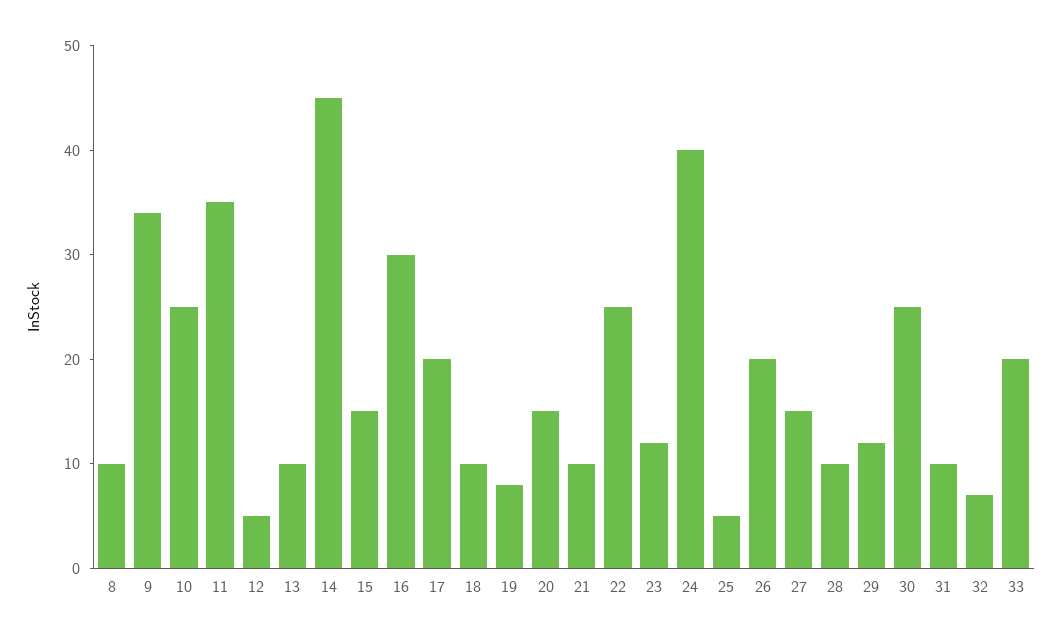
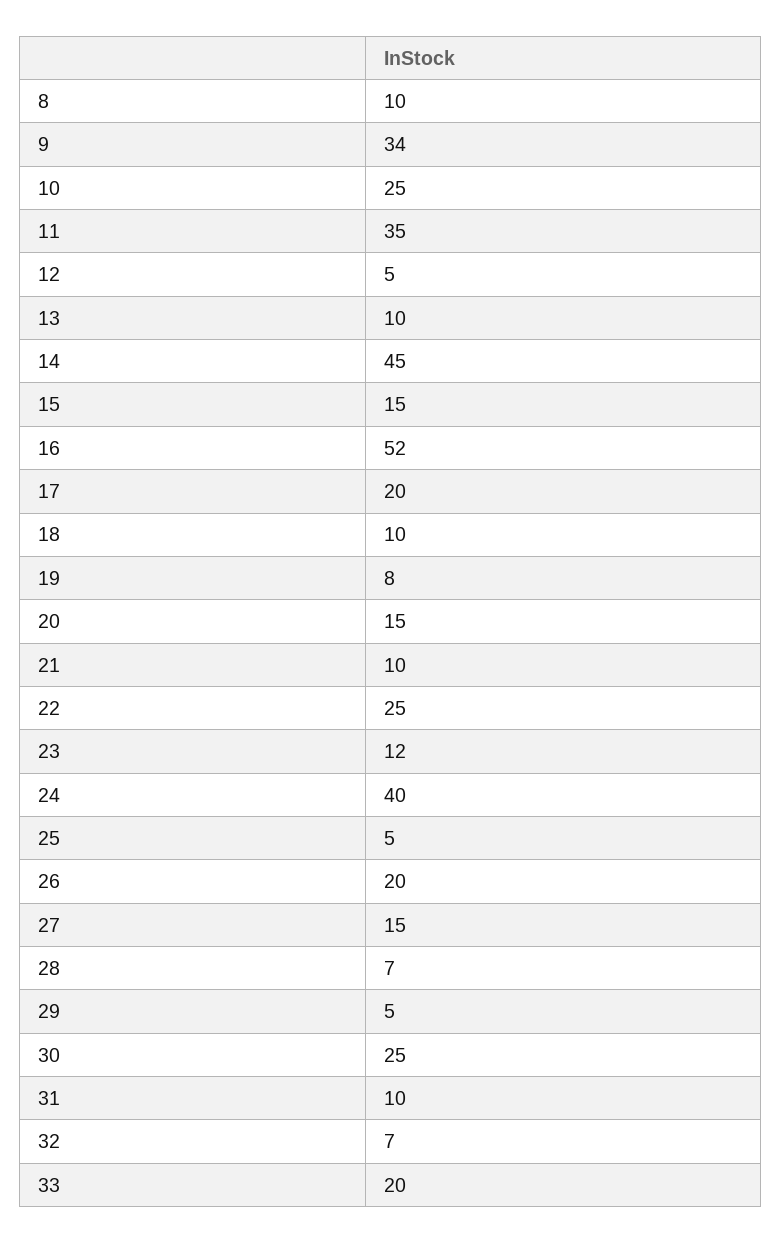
16: 30 -> 52
28: 10 -> 7
29: 12 -> 5

